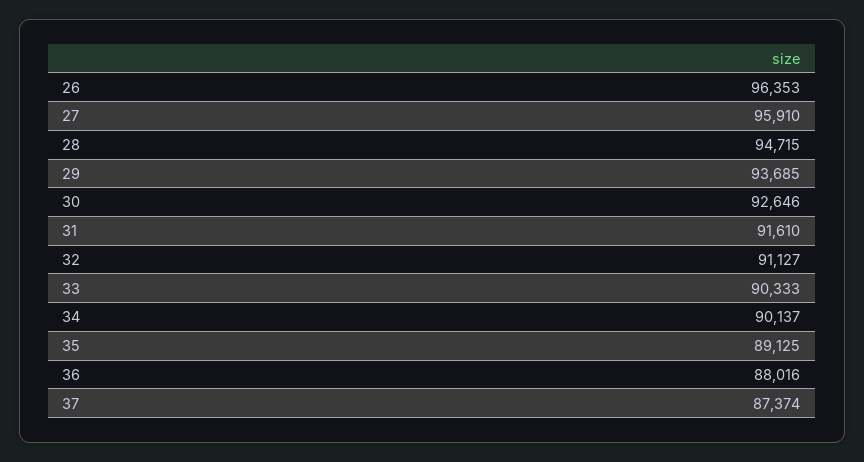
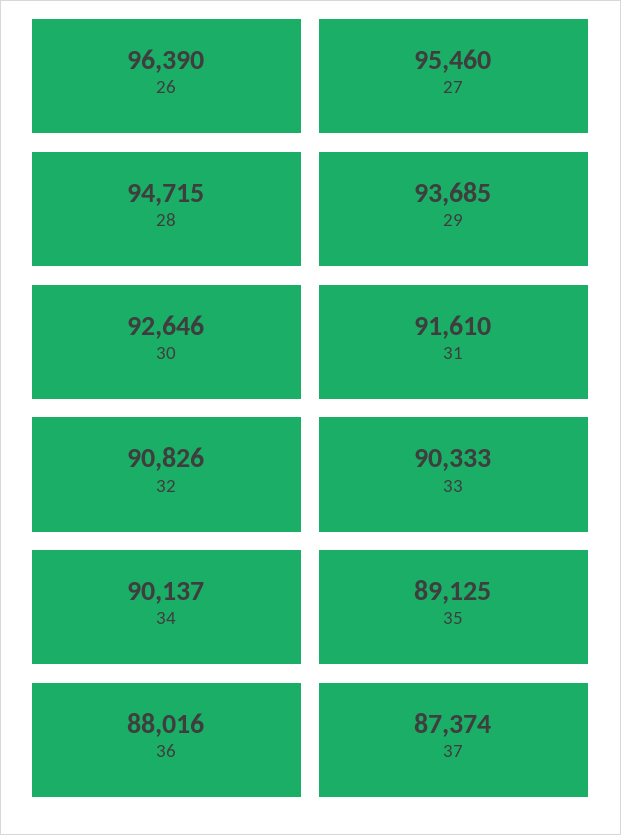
26: 96353 -> 96390
27: 95910 -> 95460
32: 91127 -> 90826

